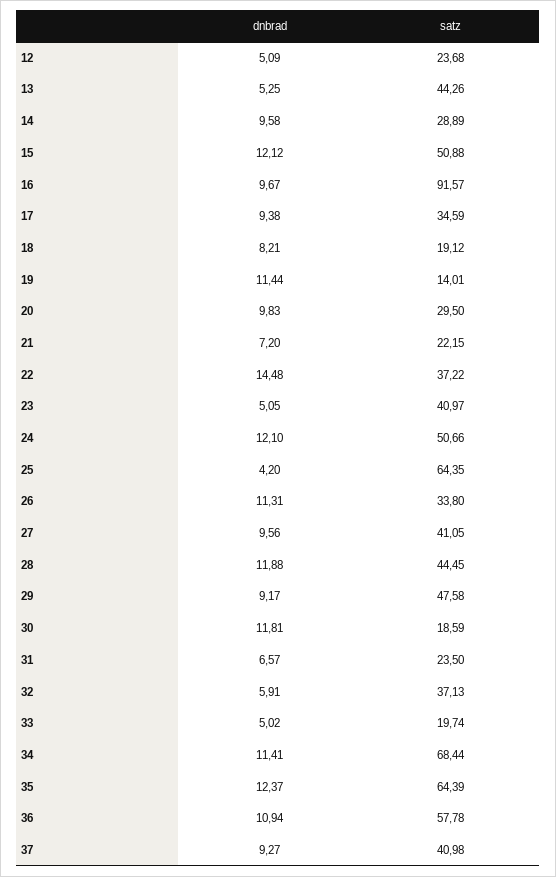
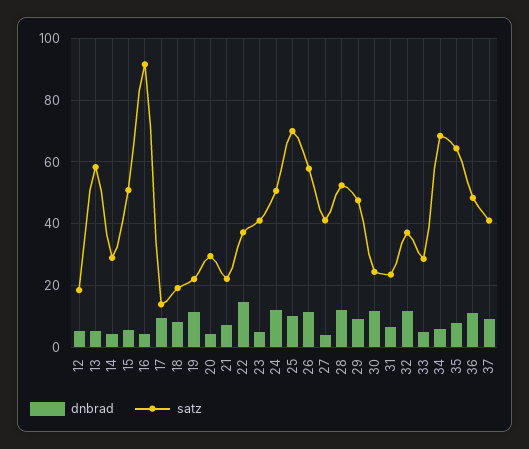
satz, 12: 23.68 -> 18
satz, 13: 44.26 -> 58
dnbrad, 14: 9.58 -> 4
dnbrad, 15: 12.12 -> 6
dnbrad, 16: 9.67 -> 4
satz, 17: 34.59 -> 14
satz, 19: 14.01 -> 22
dnbrad, 20: 9.83 -> 4
dnbrad, 25: 4.2 -> 10
satz, 25: 64.35 -> 70
satz, 26: 33.8 -> 58
dnbrad, 27: 9.56 -> 4
satz, 28: 44.45 -> 52
satz, 30: 18.59 -> 24
dnbrad, 32: 5.91 -> 12
satz, 33: 19.74 -> 28
dnbrad, 34: 11.41 -> 6
dnbrad, 35: 12.37 -> 8
satz, 36: 57.78 -> 48

